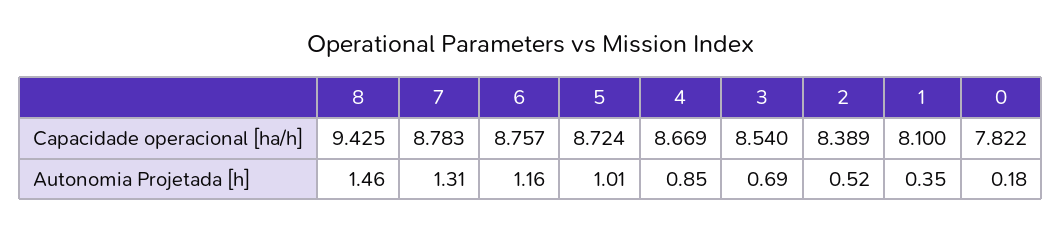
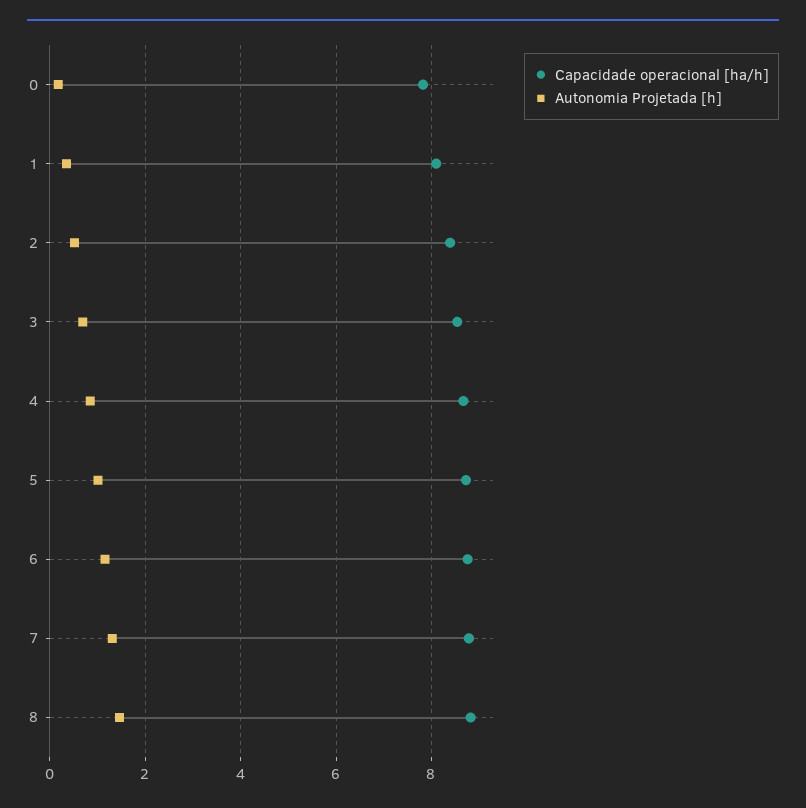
Capacidade operacional [ha/h], 8: 9.425 -> 8.8

